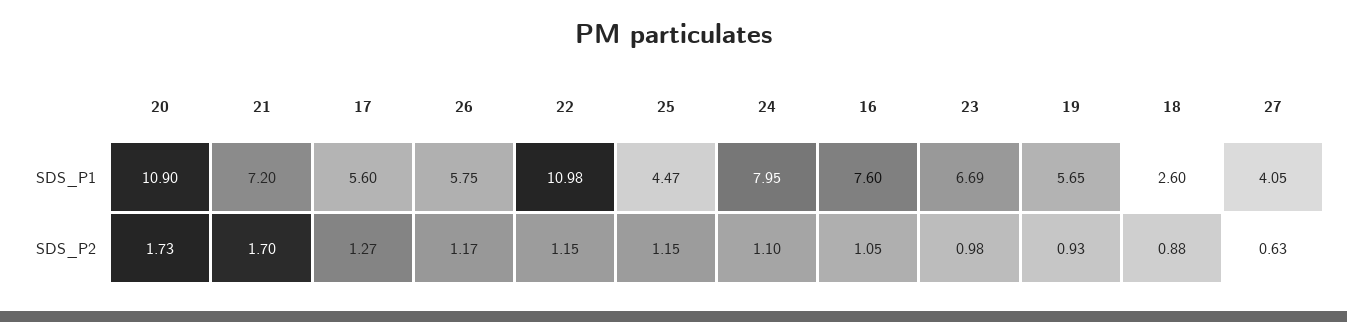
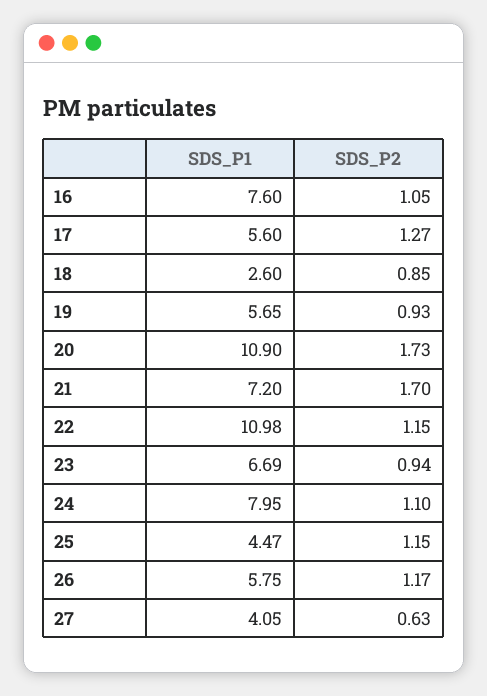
23, SDS_P2: 0.98 -> 0.94
18, SDS_P2: 0.88 -> 0.85

